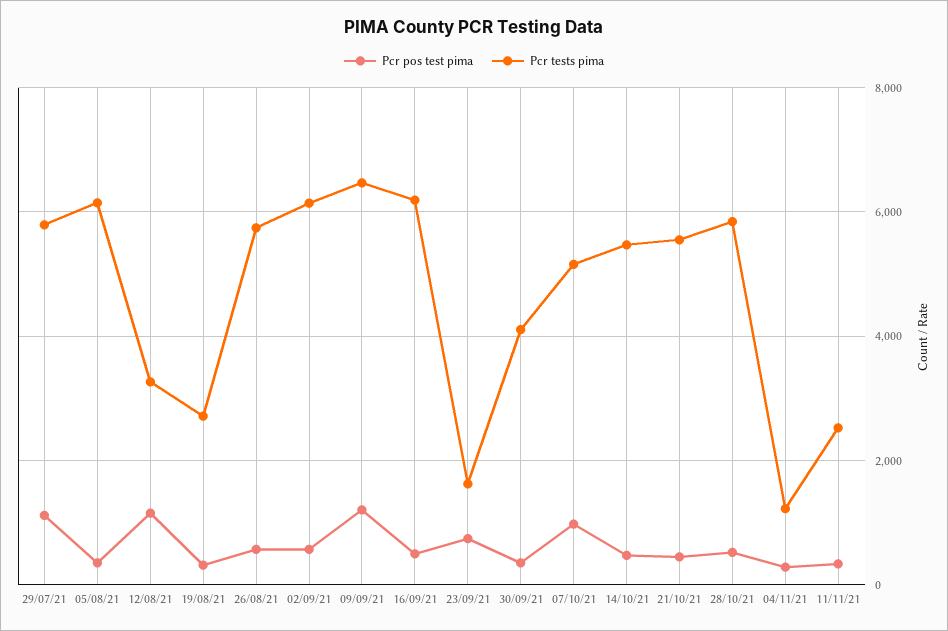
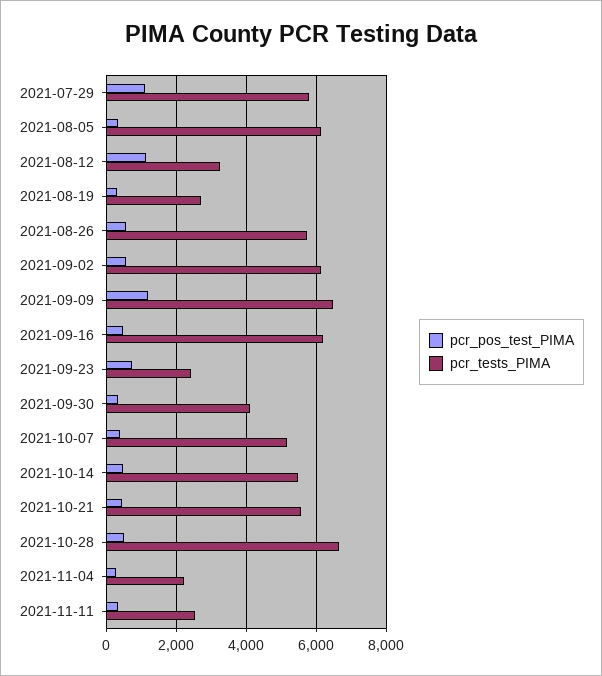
Pcr tests pima, 23/09/21: 1600 -> 2400
Pcr pos test pima, 07/10/21: 1000 -> 400
Pcr tests pima, 28/10/21: 5800 -> 6600
Pcr tests pima, 04/11/21: 1200 -> 2200

